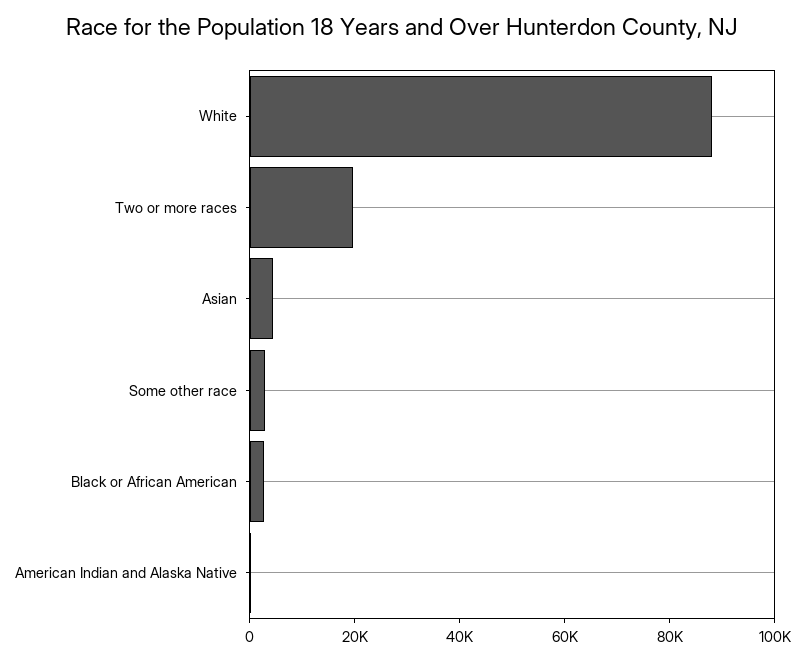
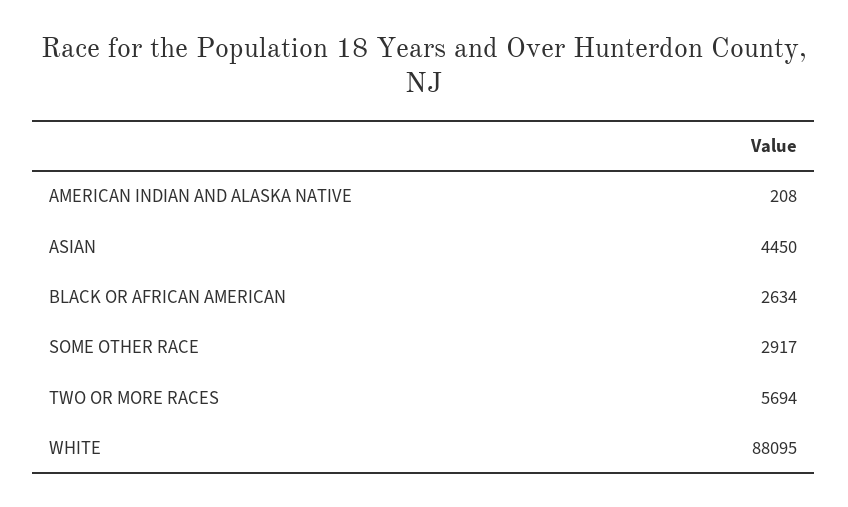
Two or more races: 20000 -> 5694

